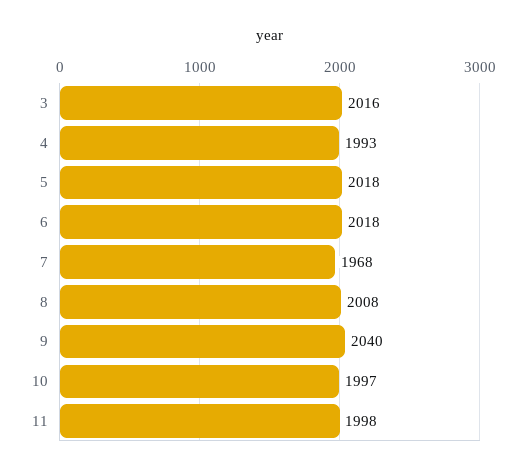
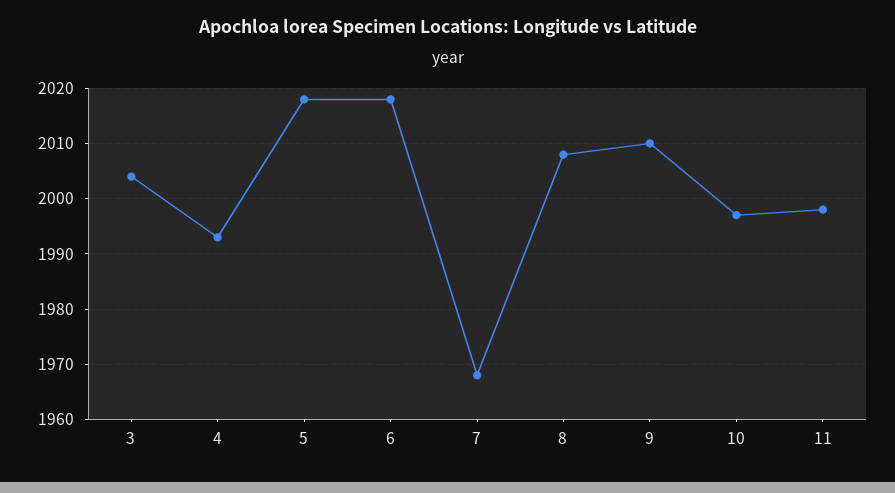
3: 2016 -> 2005
9: 2040 -> 2010

